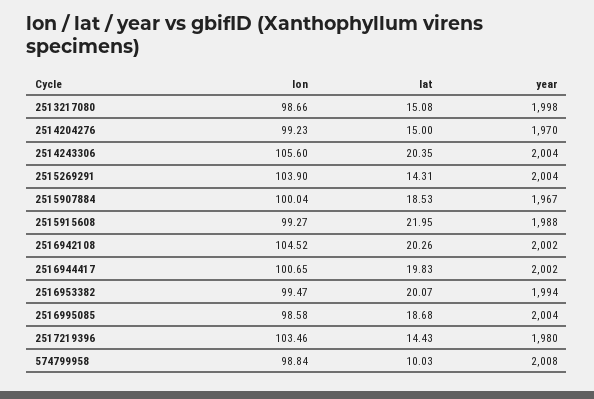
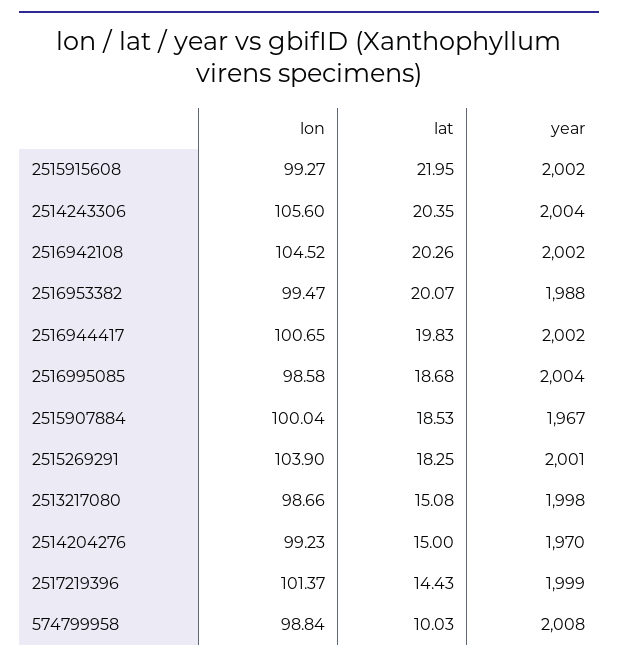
lat, 2515269291: 14.31 -> 18.25
year, 2515269291: 2004 -> 2001
year, 2515915608: 1988 -> 2002
year, 2516953382: 1994 -> 1988
lon, 2517219396: 103.46 -> 101.37
year, 2517219396: 1980 -> 1999

